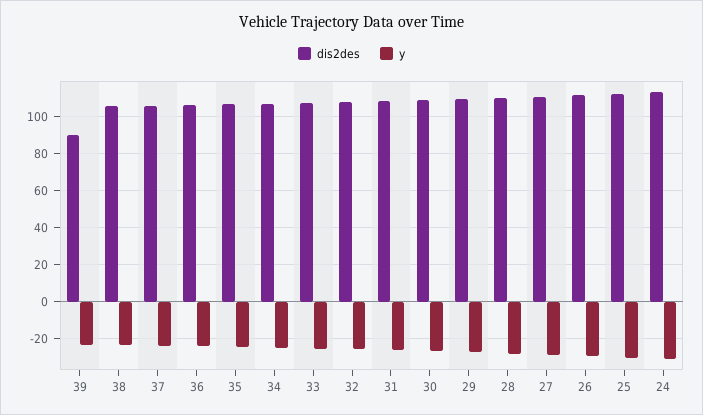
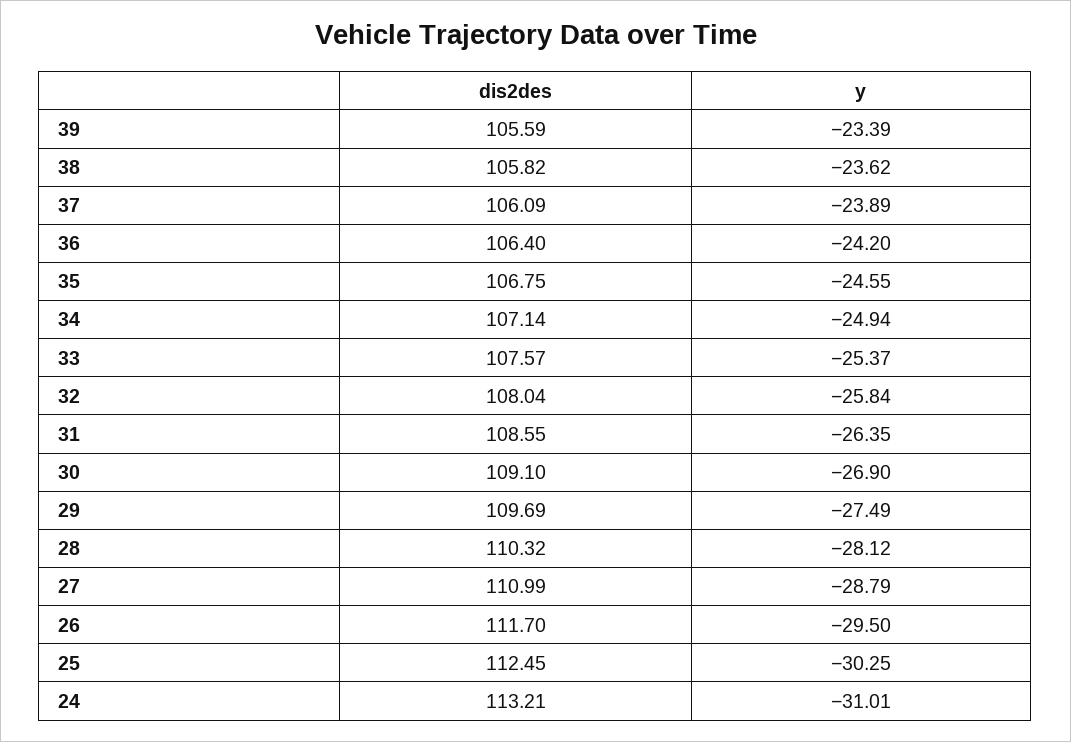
dis2des, 39: 90 -> 105.59

